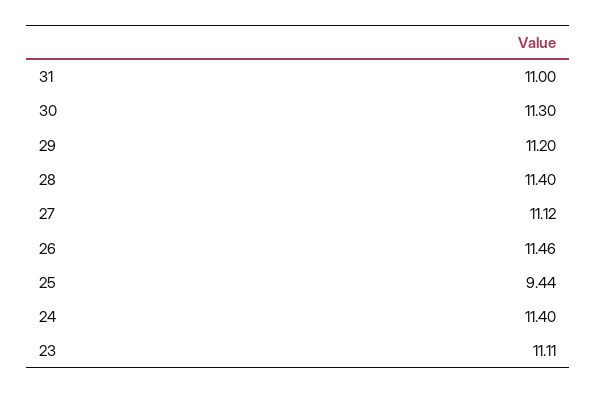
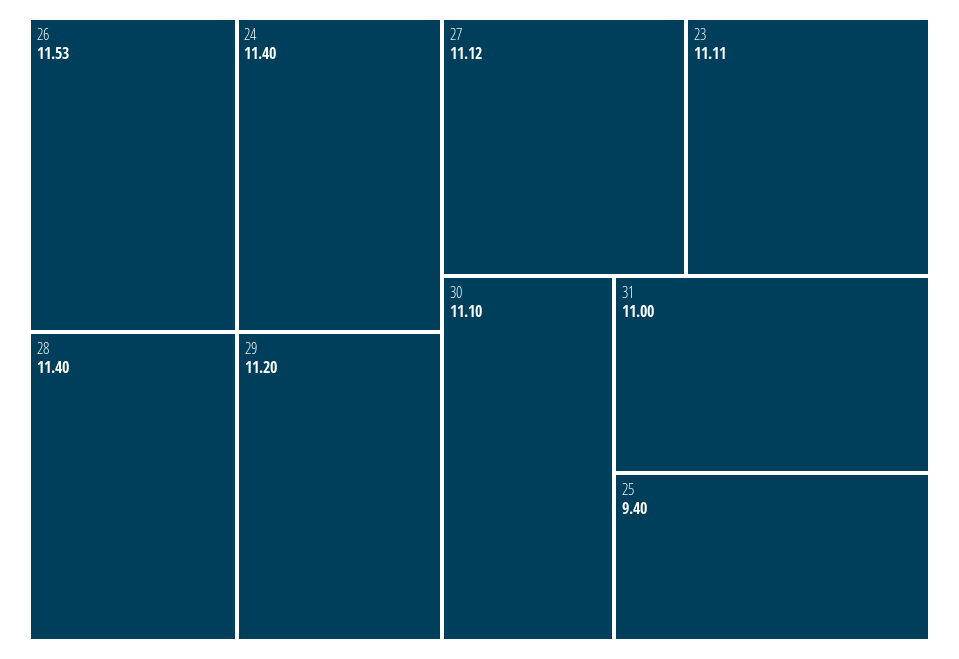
30: 11.3 -> 11.1
26: 11.46 -> 11.53
25: 9.44 -> 9.4

